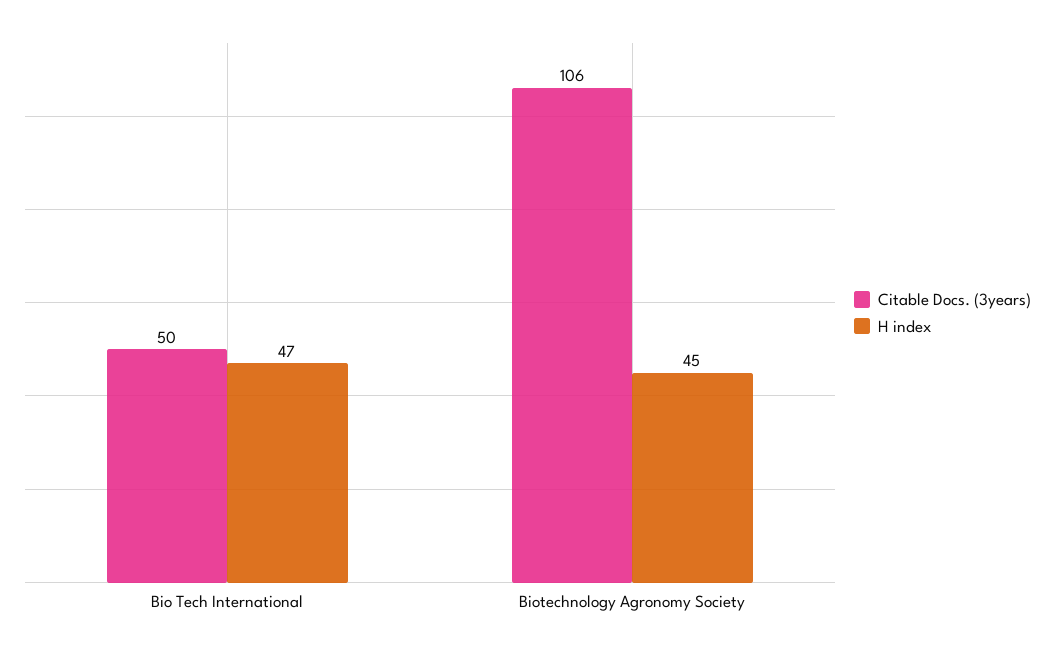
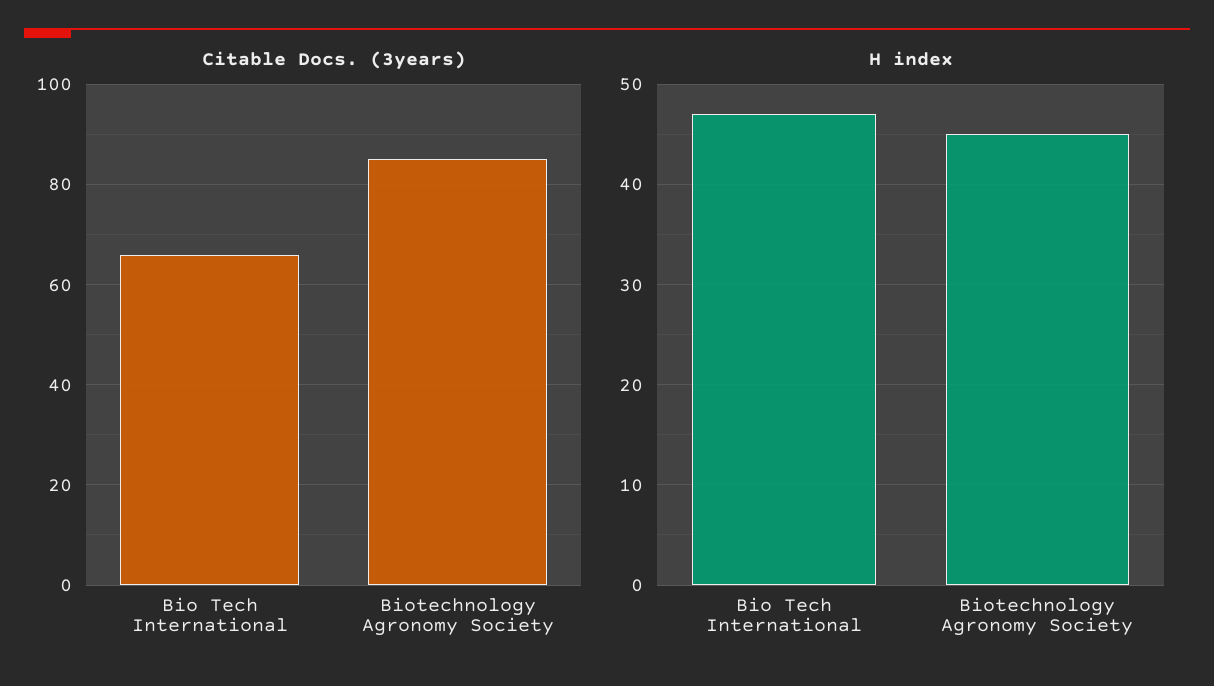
Citable Docs. (3years), Bio Tech International: 50 -> 65
Citable Docs. (3years), Biotechnology Agronomy Society: 106 -> 85

